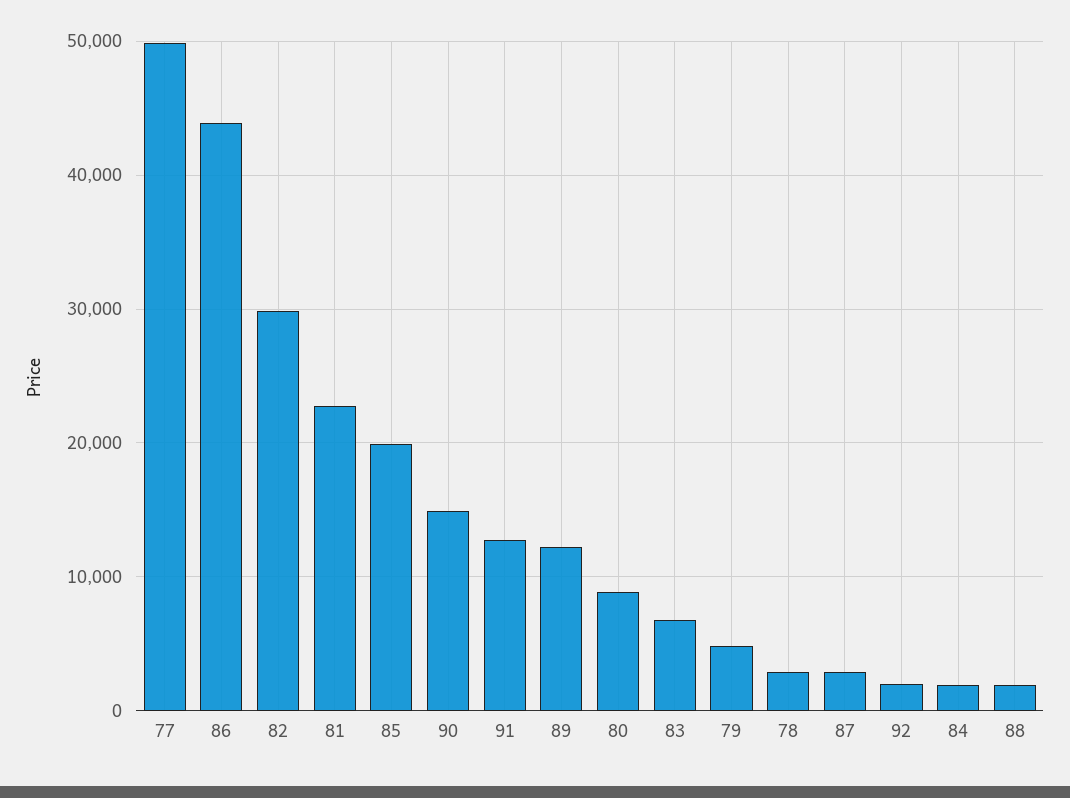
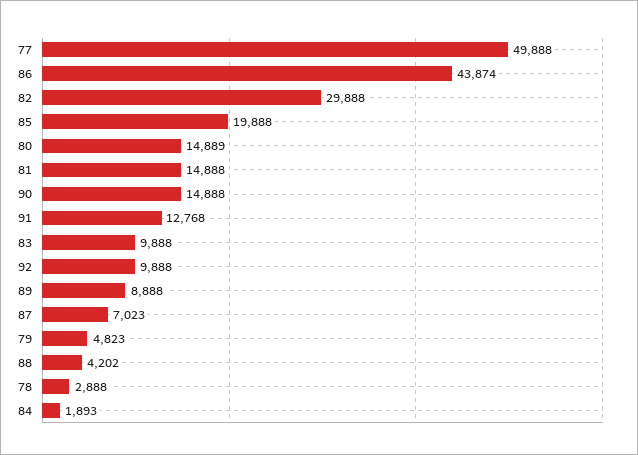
81: 23000 -> 14888
89: 12000 -> 8888
80: 9000 -> 14889
83: 7000 -> 9888
87: 3000 -> 7023
92: 2000 -> 9888
88: 2000 -> 4202

